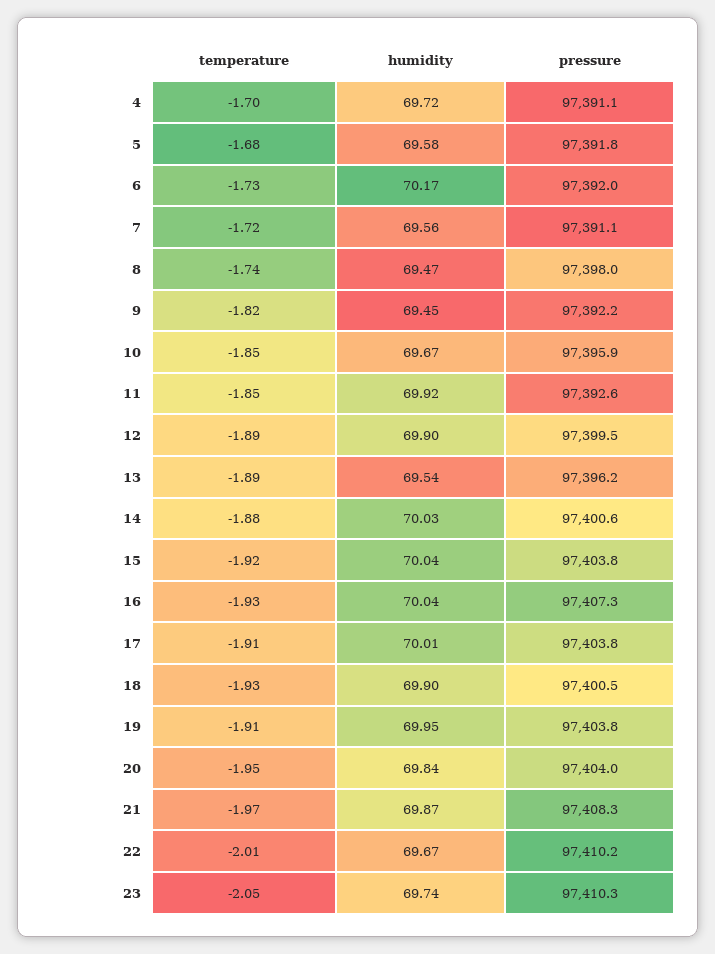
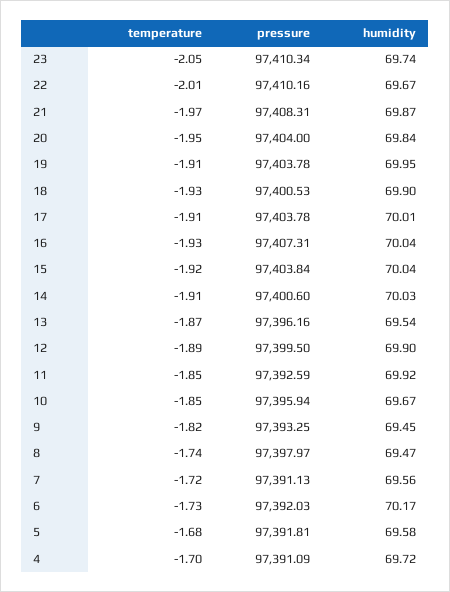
pressure, 9: 97392.2 -> 97393.25
temperature, 13: -1.89 -> -1.87
temperature, 14: -1.88 -> -1.91

